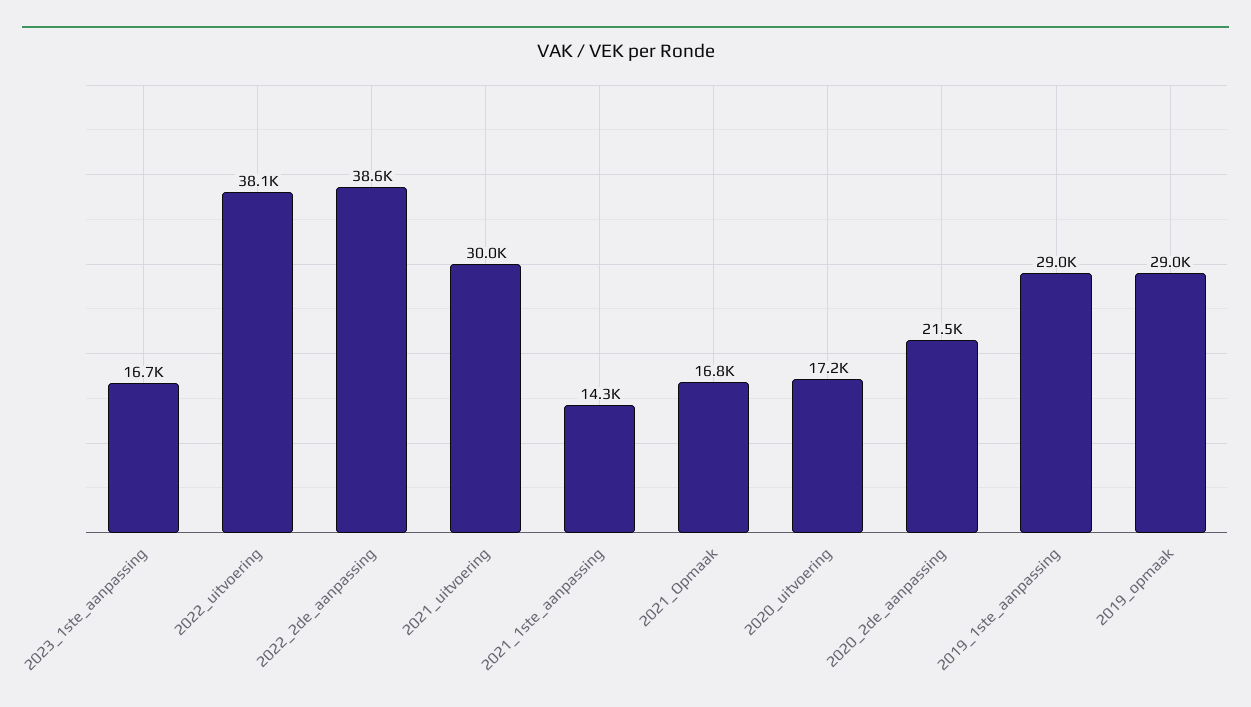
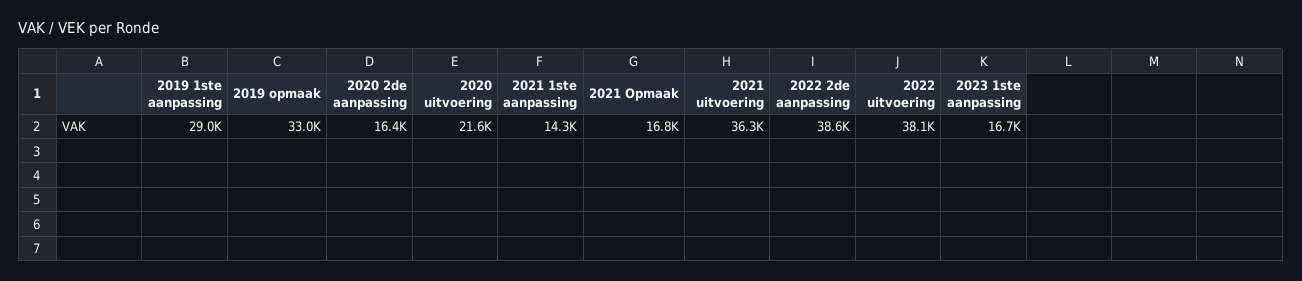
2021_uitvoering: 30000 -> 36300
2020_uitvoering: 17200 -> 21600
2020_2de_aanpassing: 21500 -> 16400
2019_opmaak: 29000 -> 33000

